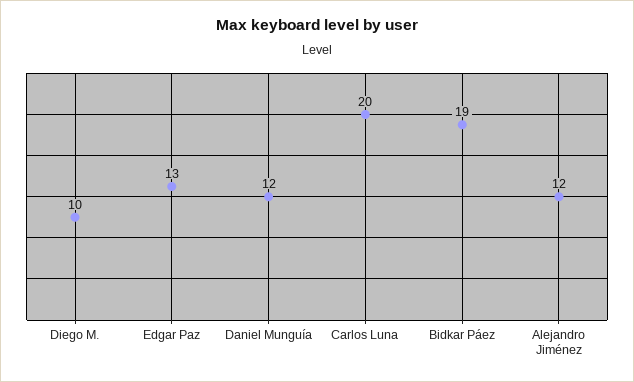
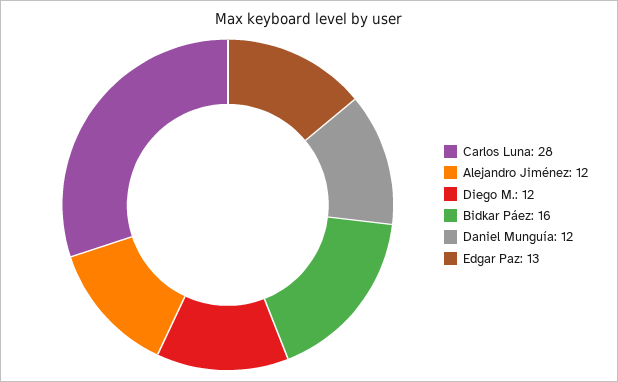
Diego M.: 10 -> 12
Carlos Luna: 20 -> 28
Bidkar Páez: 19 -> 16

